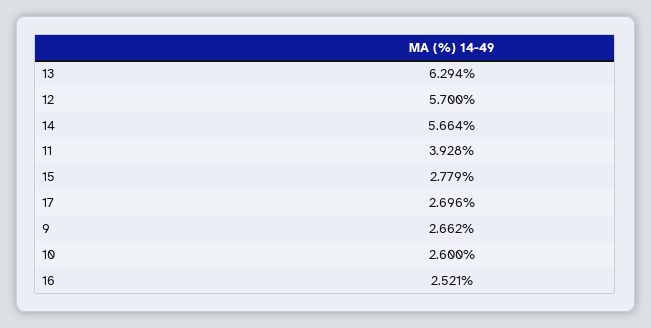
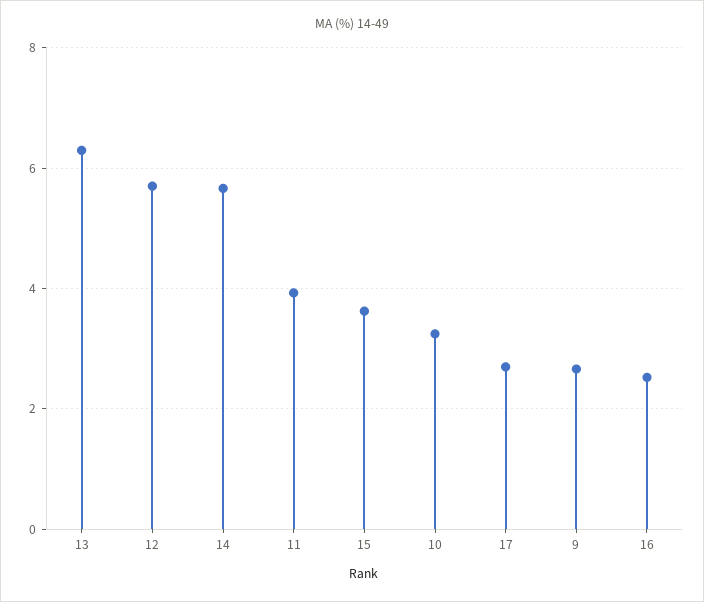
15: 2.779 -> 3.6
10: 2.6 -> 3.2

